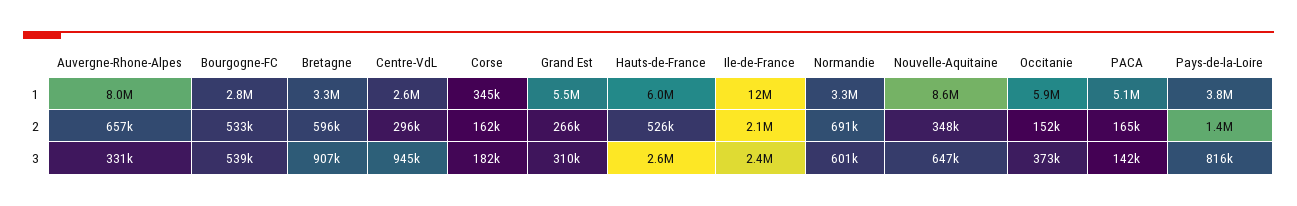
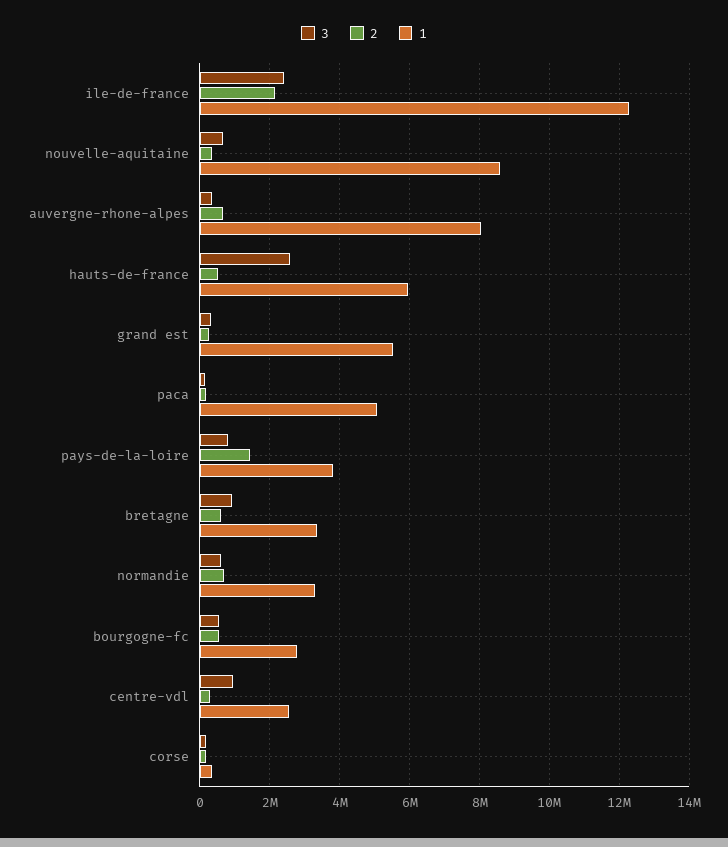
1, Occitanie: 5900000 -> none
2, Occitanie: 152000 -> none
3, Occitanie: 373000 -> none

